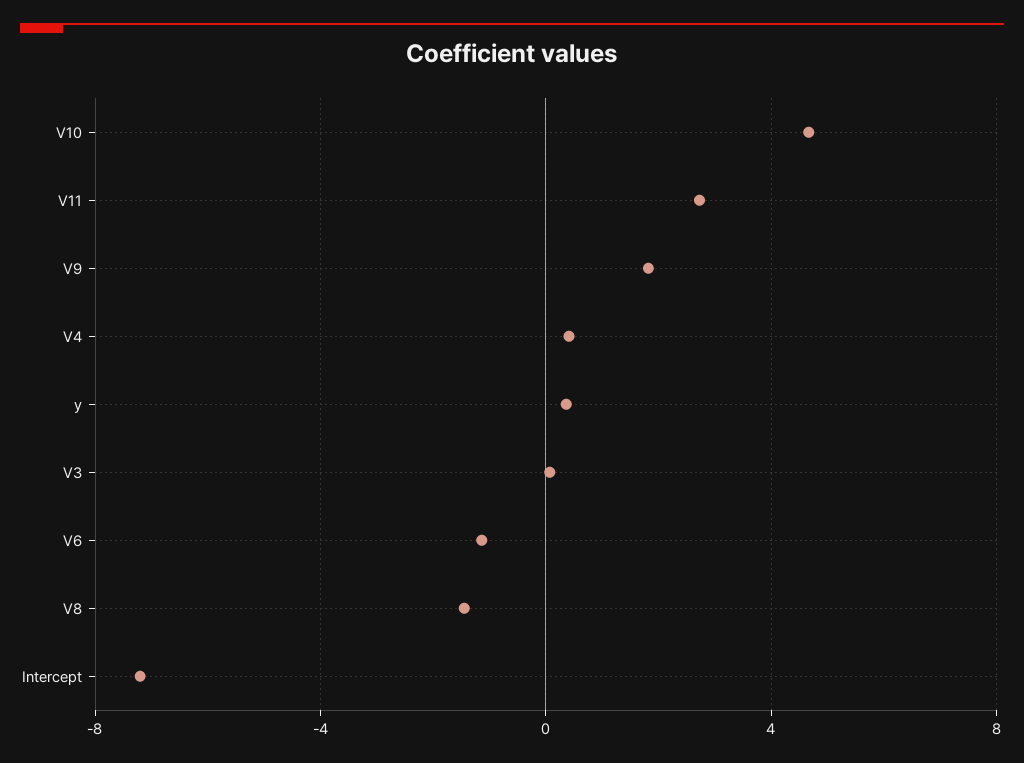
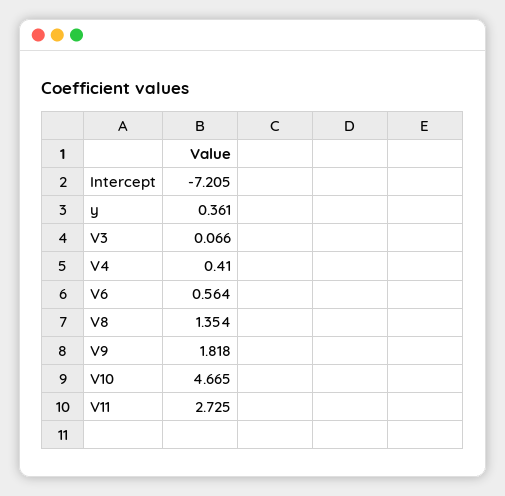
V6: -1 -> 0.564
V8: -1.5 -> 1.354

